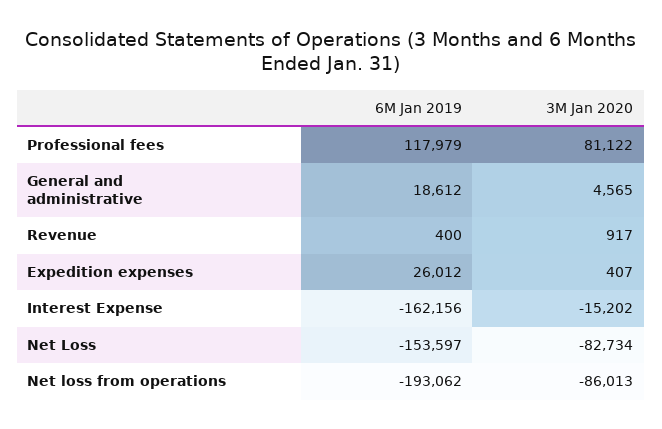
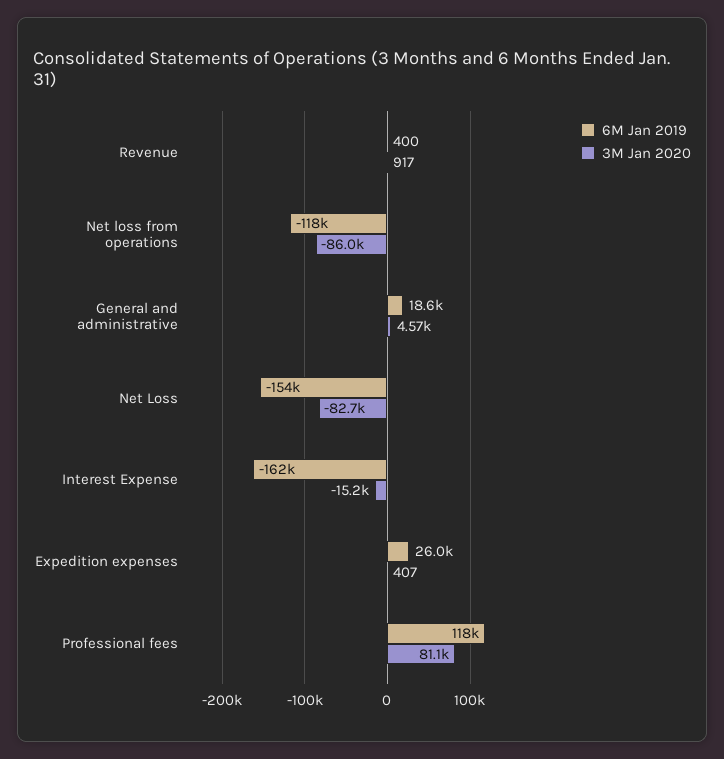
6M Jan 2019, Net loss from operations: -193062 -> -118000

